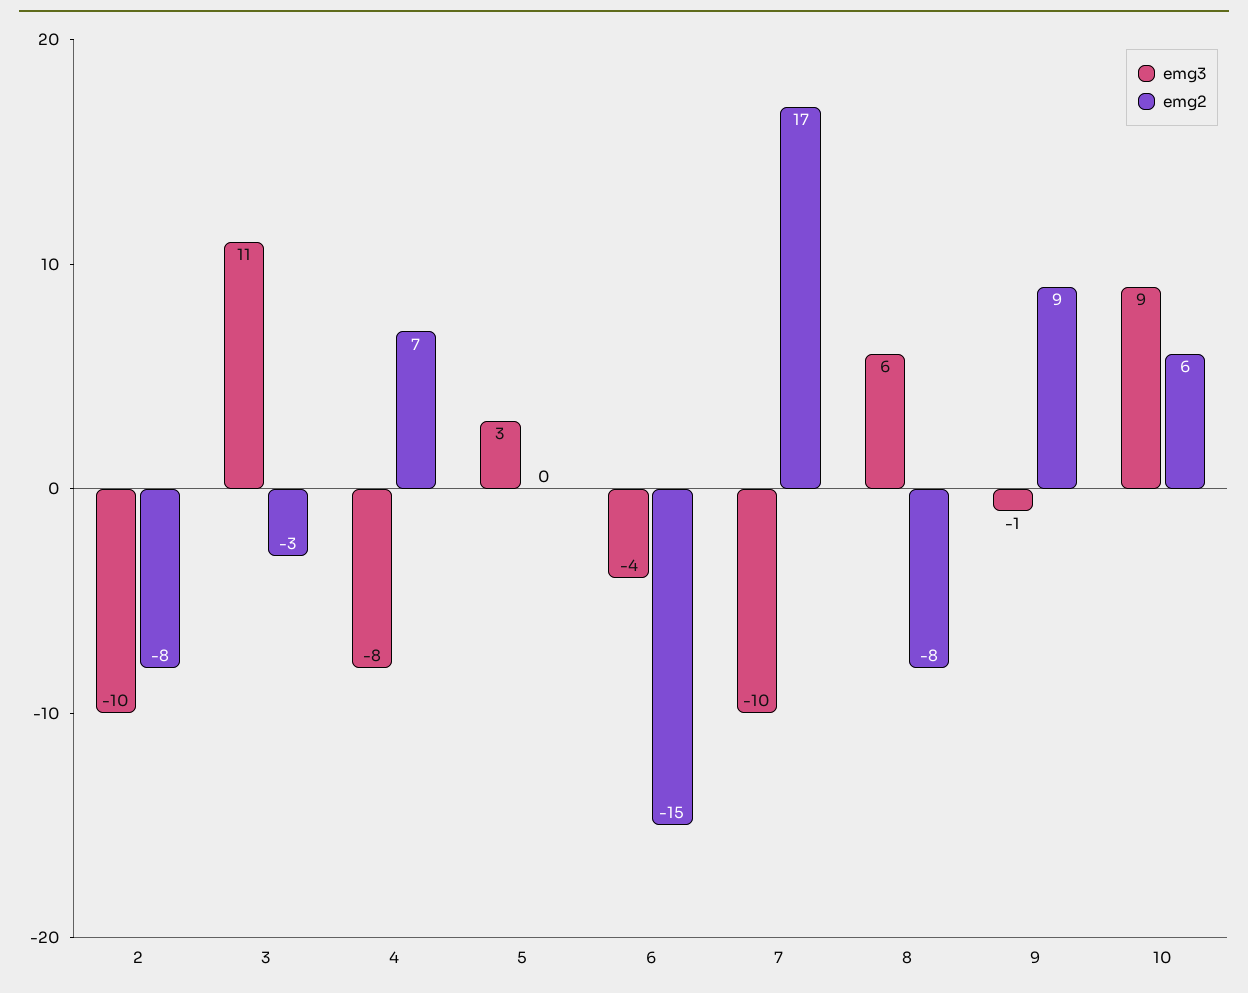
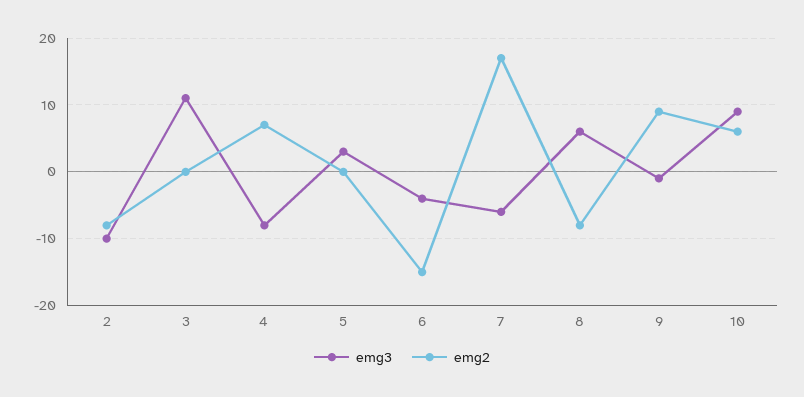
emg2, 3: -3 -> 0
emg3, 7: -10 -> -6

